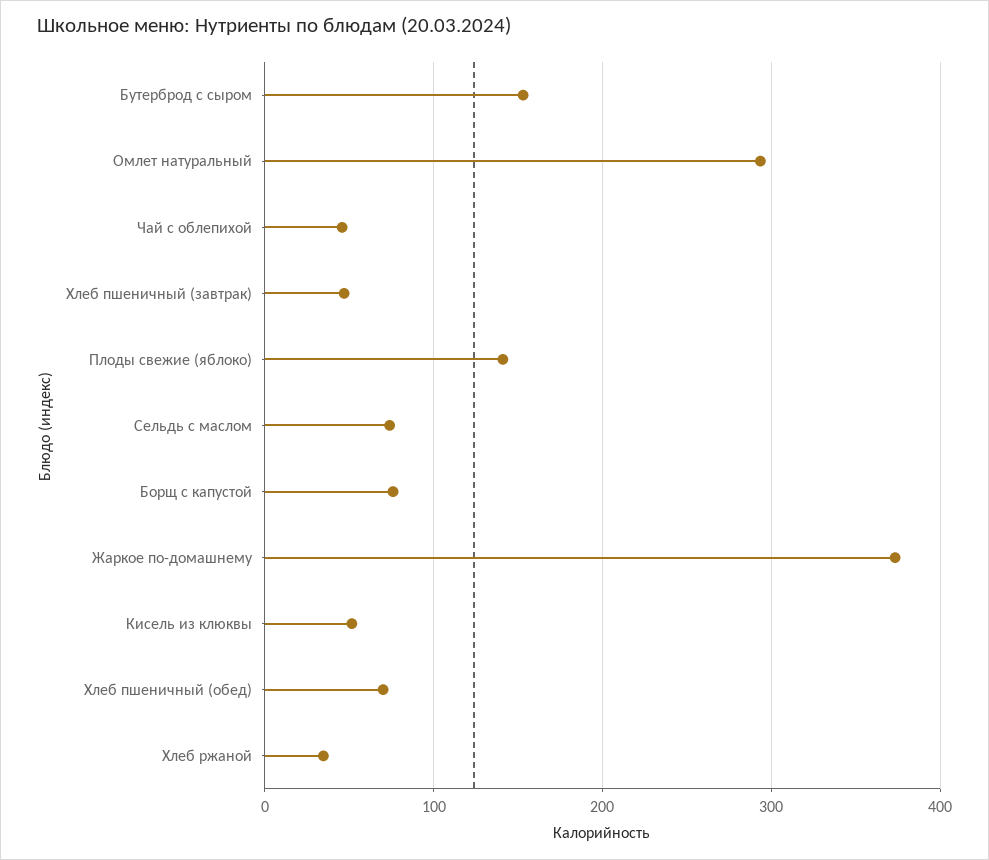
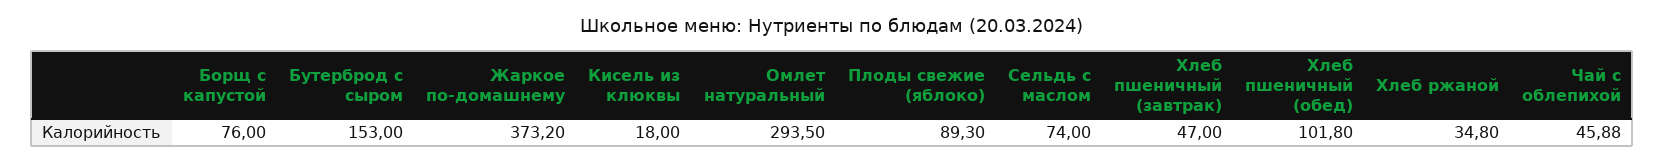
Плоды свежие (яблоко): 140 -> 89.3
Кисель из клюквы: 50 -> 18
Хлеб пшеничный (обед): 70 -> 101.8

